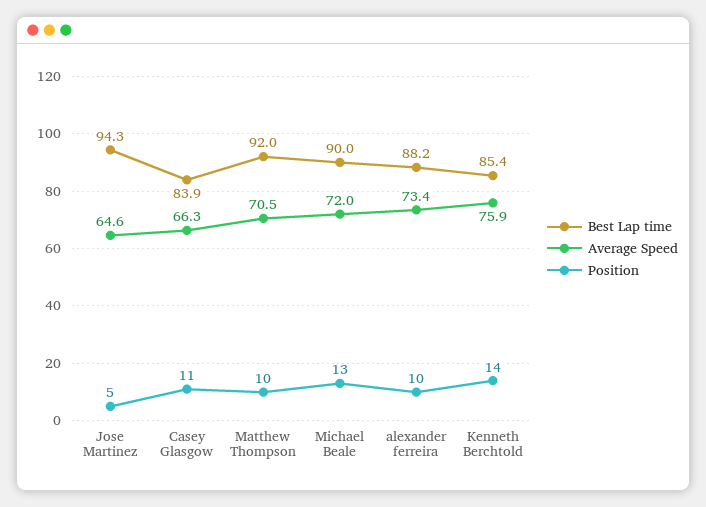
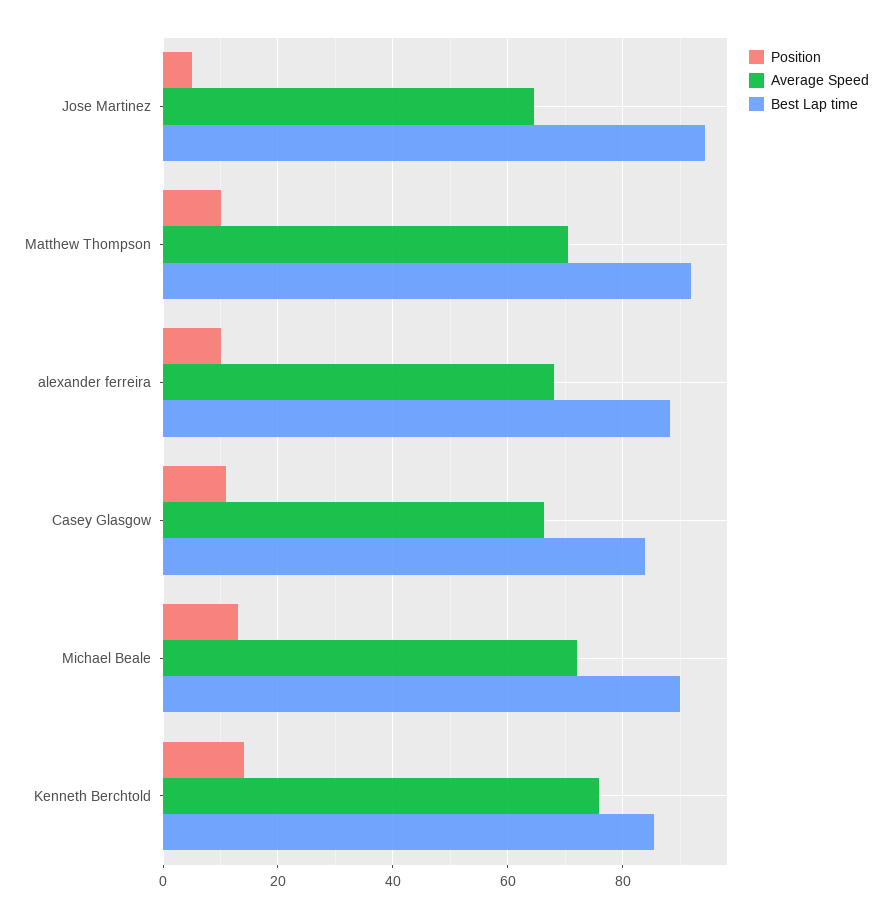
Average Speed, alexander ferreira: 73.4 -> 68

